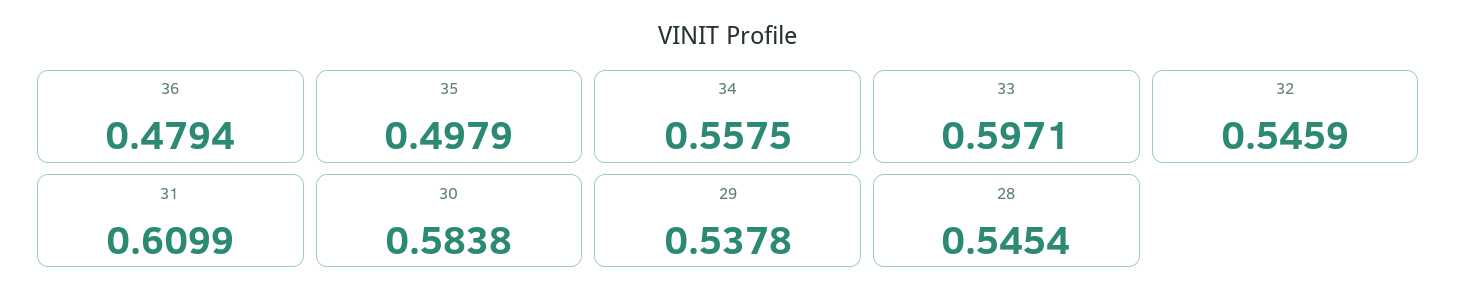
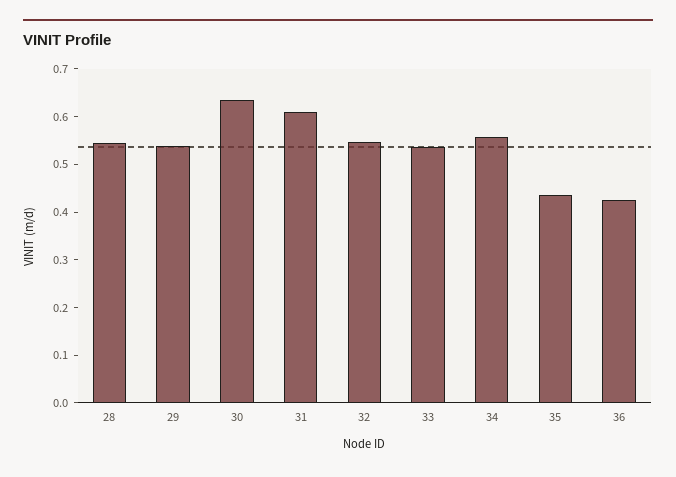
36: 0.4794 -> 0.42
35: 0.4979 -> 0.44
33: 0.5971 -> 0.54
30: 0.5838 -> 0.64

